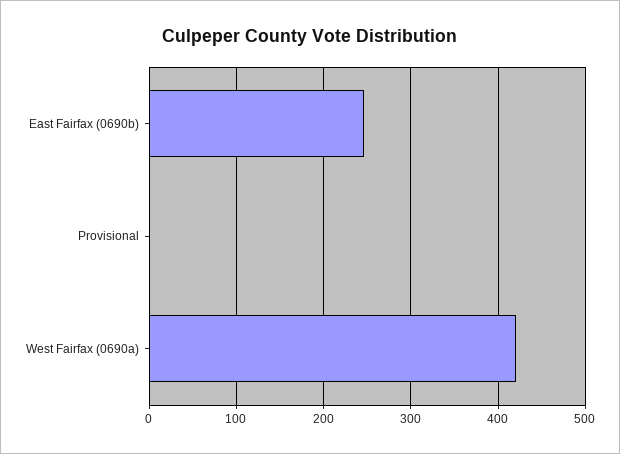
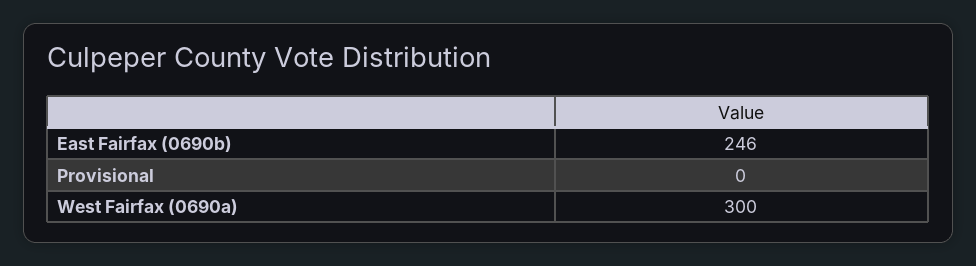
West Fairfax (0690a): 420 -> 300

